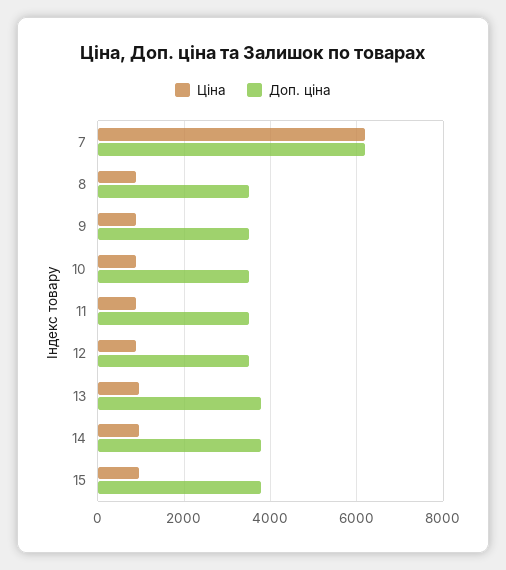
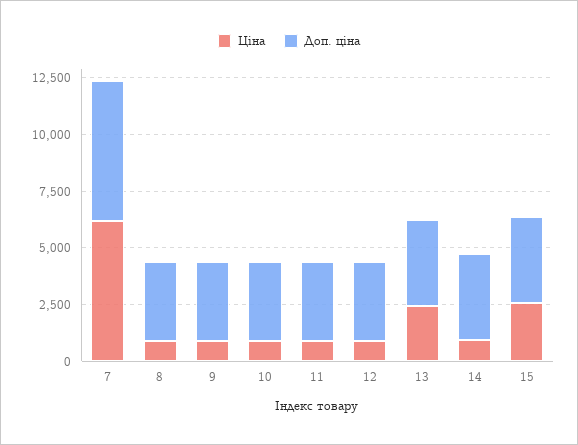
Ціна, 13: 1000 -> 2500
Ціна, 15: 1000 -> 2500

